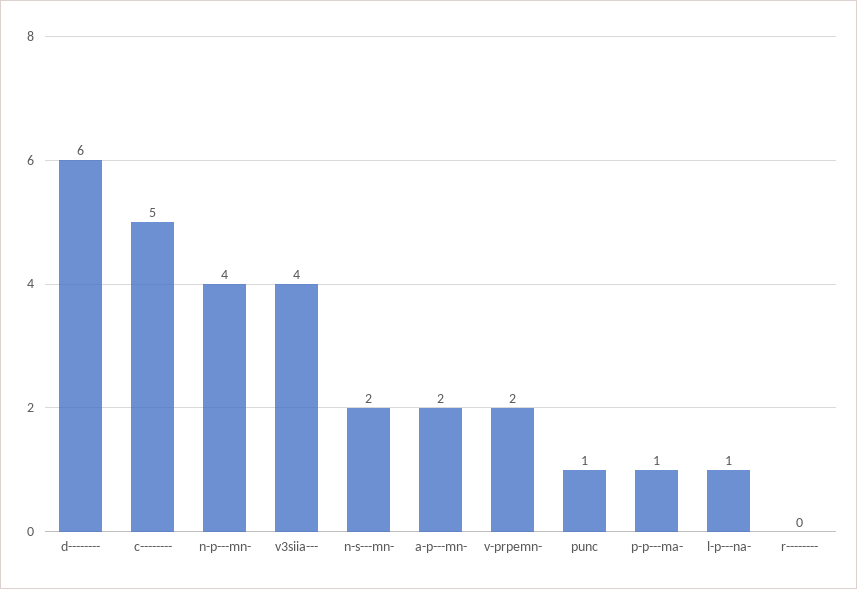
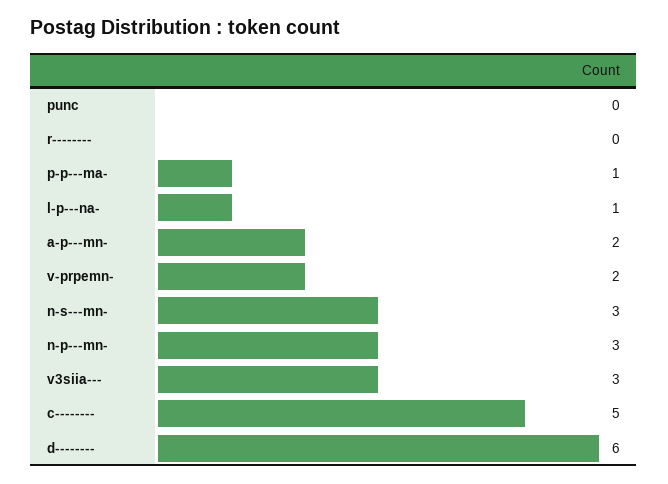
n-p---mn-: 4 -> 3
v3siia---: 4 -> 3
n-s---mn-: 2 -> 3
punc: 1 -> 0

